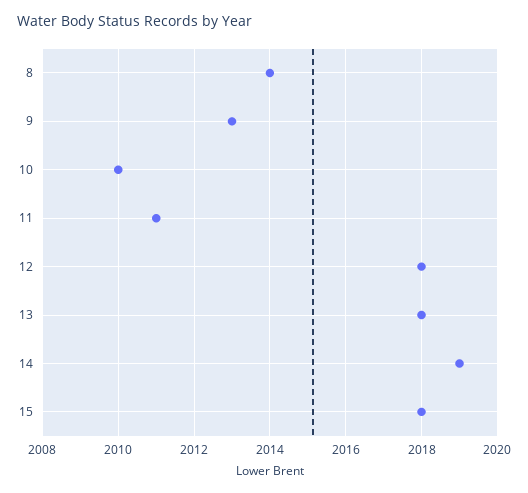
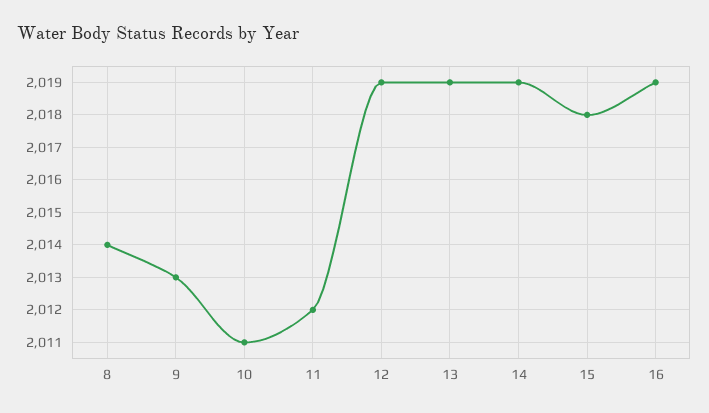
10: 2010 -> 2011
11: 2011 -> 2012
12: 2018 -> 2019
13: 2018 -> 2019
16: none -> 2019

